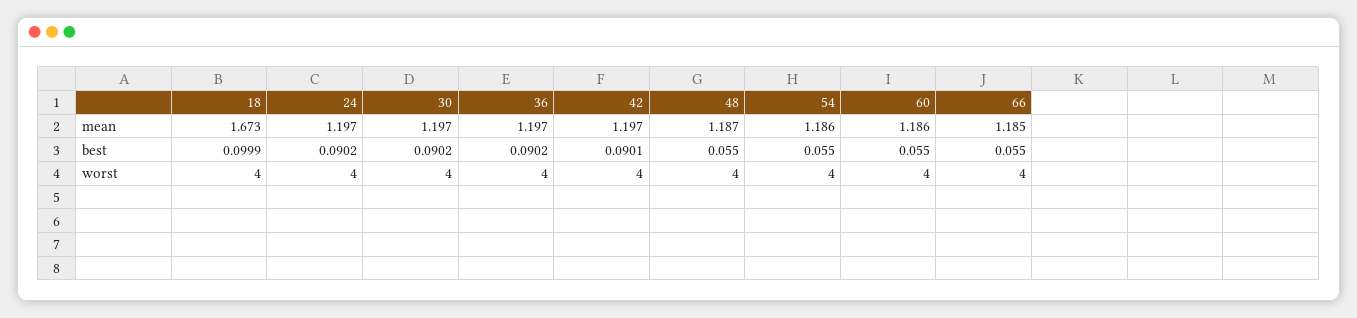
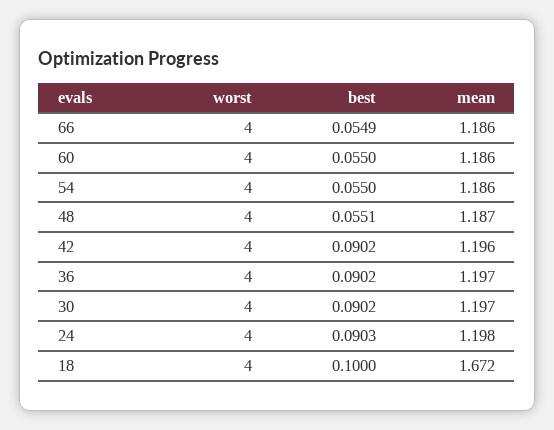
18, mean: 1.673 -> 1.672
24, mean: 1.197 -> 1.198
42, mean: 1.197 -> 1.196
66, mean: 1.185 -> 1.186
18, best: 0.0999 -> 0.1
24, best: 0.0902 -> 0.0903
42, best: 0.0901 -> 0.0902
48, best: 0.055 -> 0.0551
66, best: 0.055 -> 0.0549

